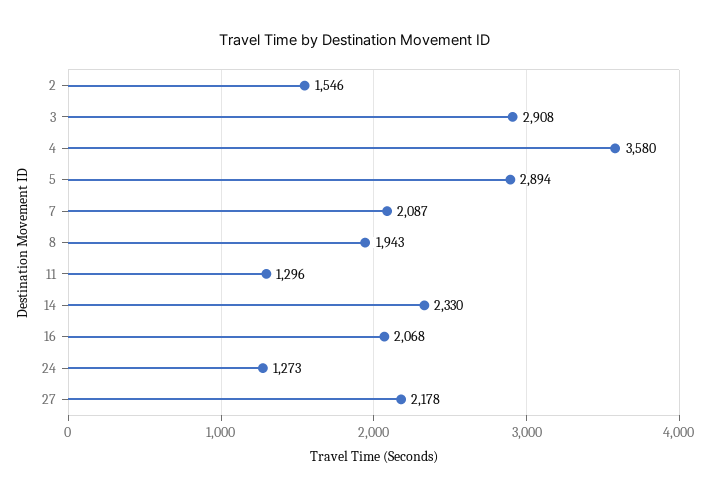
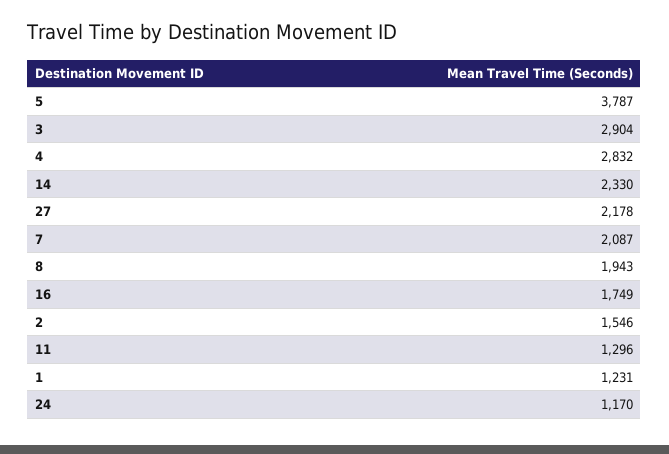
3: 2908 -> 2904
4: 3580 -> 2832
5: 2894 -> 3787
16: 2068 -> 1749
24: 1273 -> 1170
1: none -> 1231

